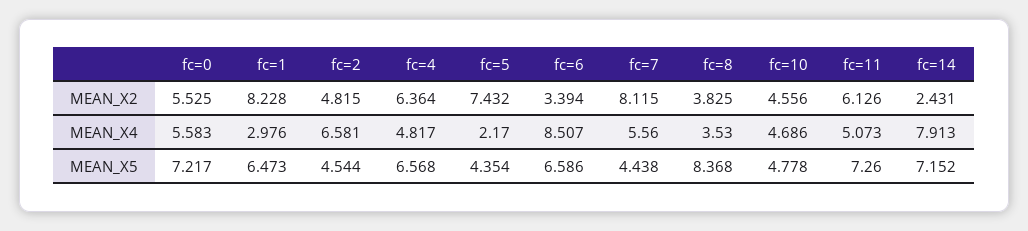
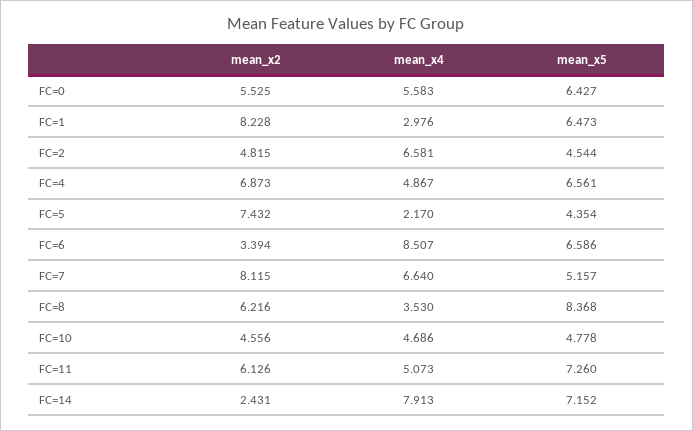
fc=4, MEAN_X2: 6.364 -> 6.873
fc=8, MEAN_X2: 3.825 -> 6.216
fc=4, MEAN_X4: 4.817 -> 4.867
fc=7, MEAN_X4: 5.56 -> 6.64
fc=0, MEAN_X5: 7.217 -> 6.427
fc=4, MEAN_X5: 6.568 -> 6.561
fc=7, MEAN_X5: 4.438 -> 5.157

